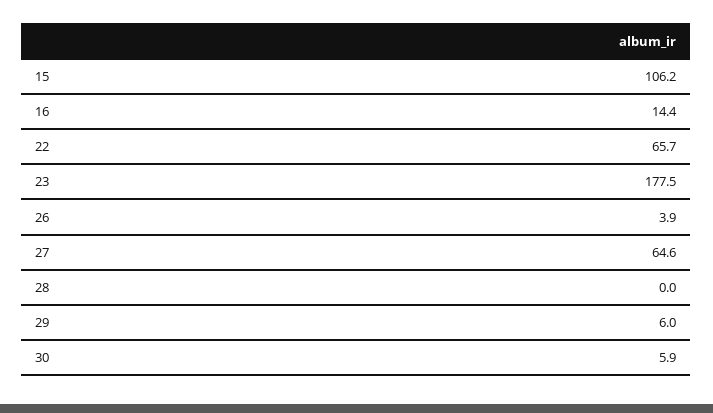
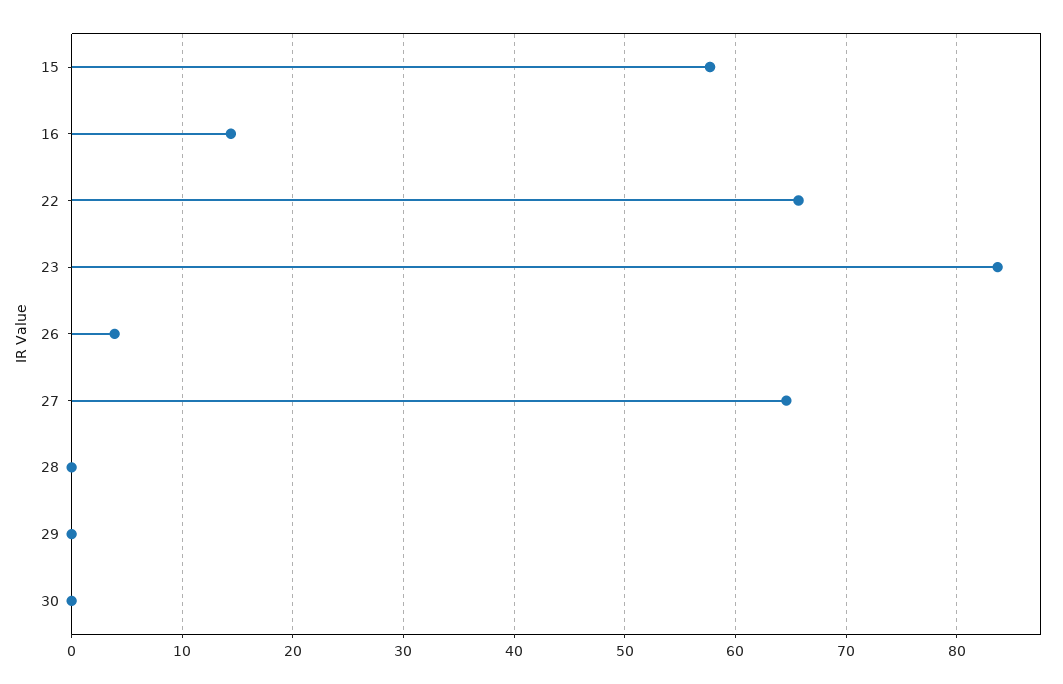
15: 106.2 -> 58
23: 177.5 -> 84
29: 6 -> 0
30: 5.9 -> 0

